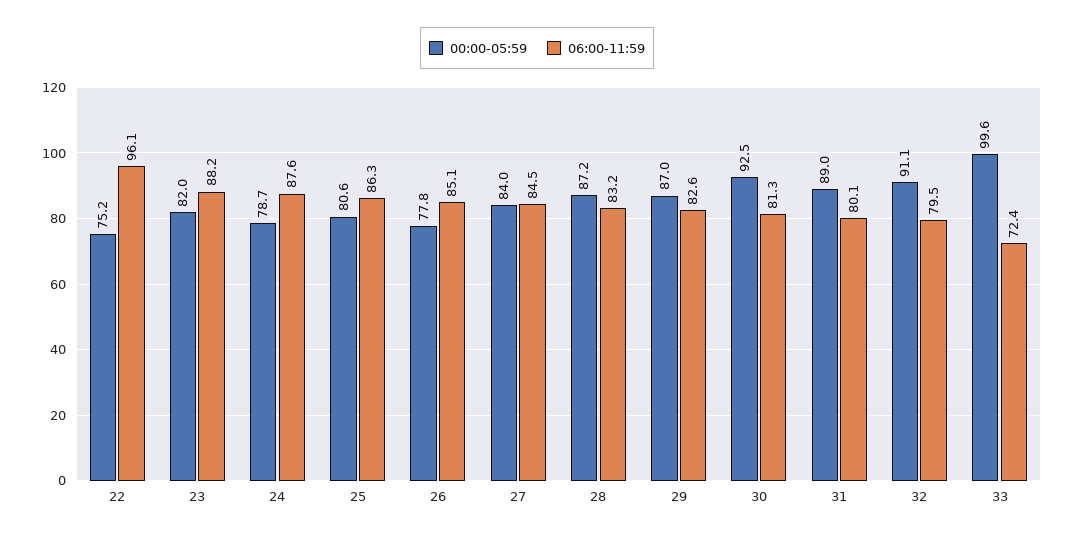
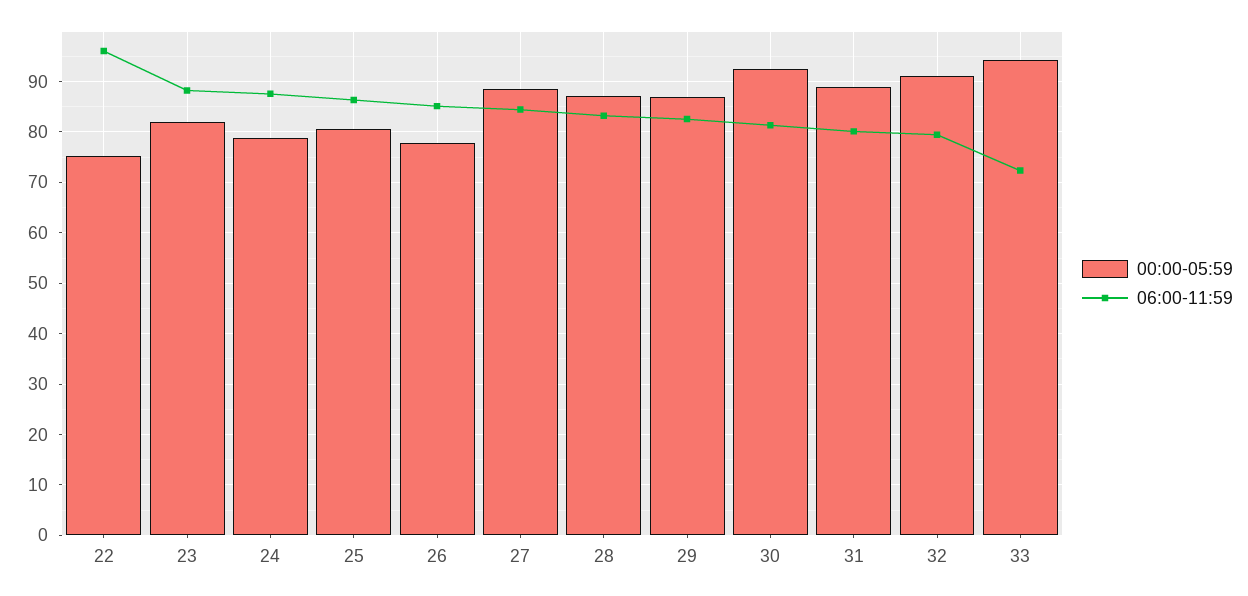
00:00-05:59, 27: 84 -> 88
00:00-05:59, 33: 99.6 -> 94

